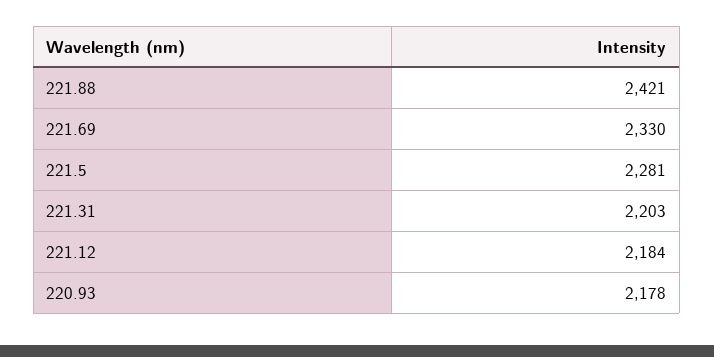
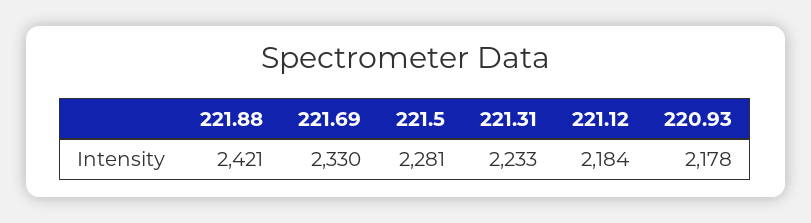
221.31: 2203 -> 2233

